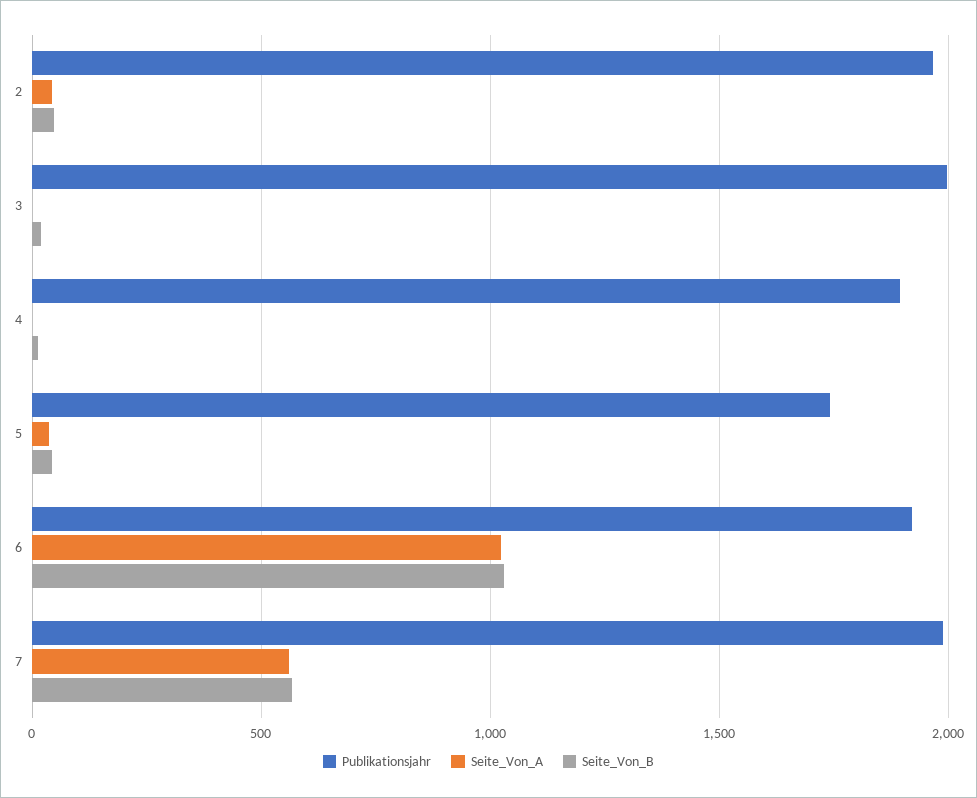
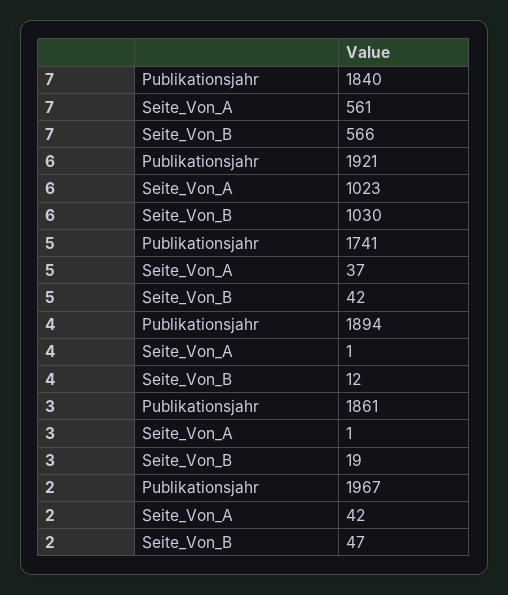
Publikationsjahr, 3: 2000 -> 1861
Publikationsjahr, 7: 2000 -> 1840

